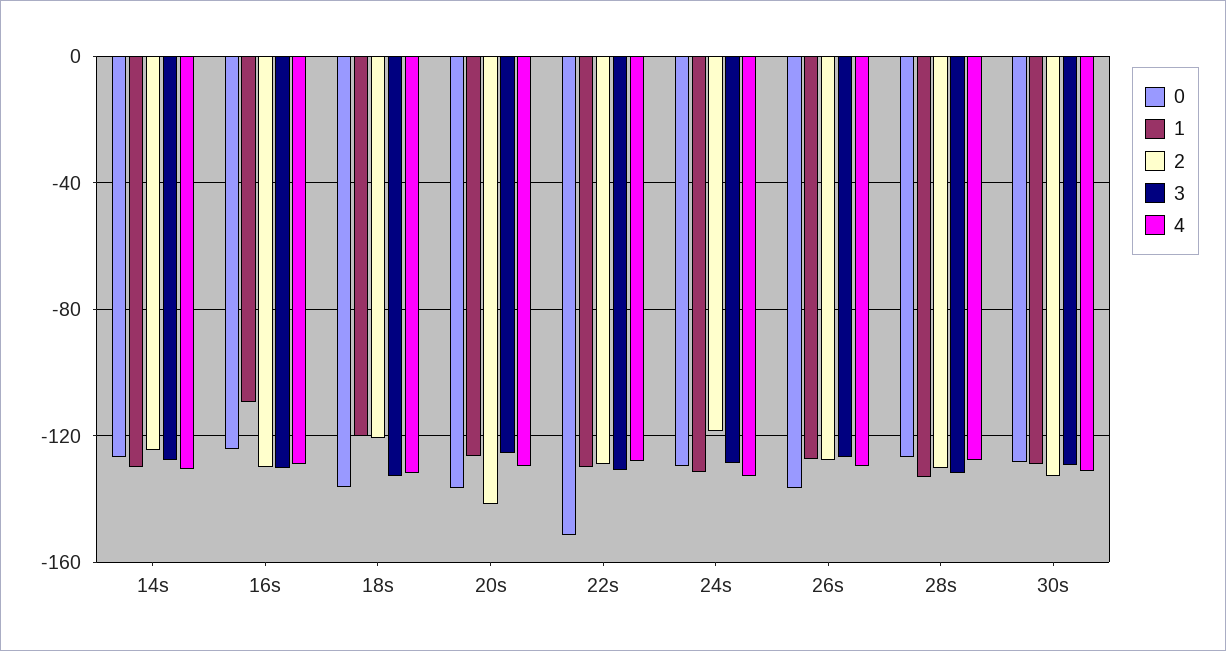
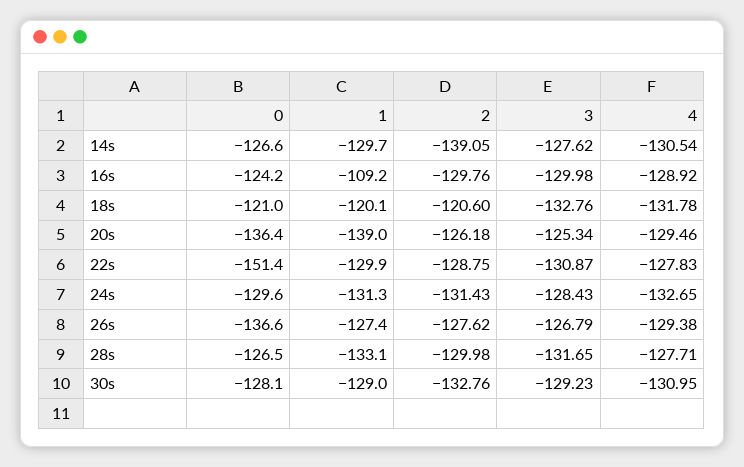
2, 14s: -125 -> -139.05
0, 18s: -135 -> -121
1, 20s: -125 -> -139
2, 20s: -140 -> -126.18
2, 24s: -120 -> -131.43

